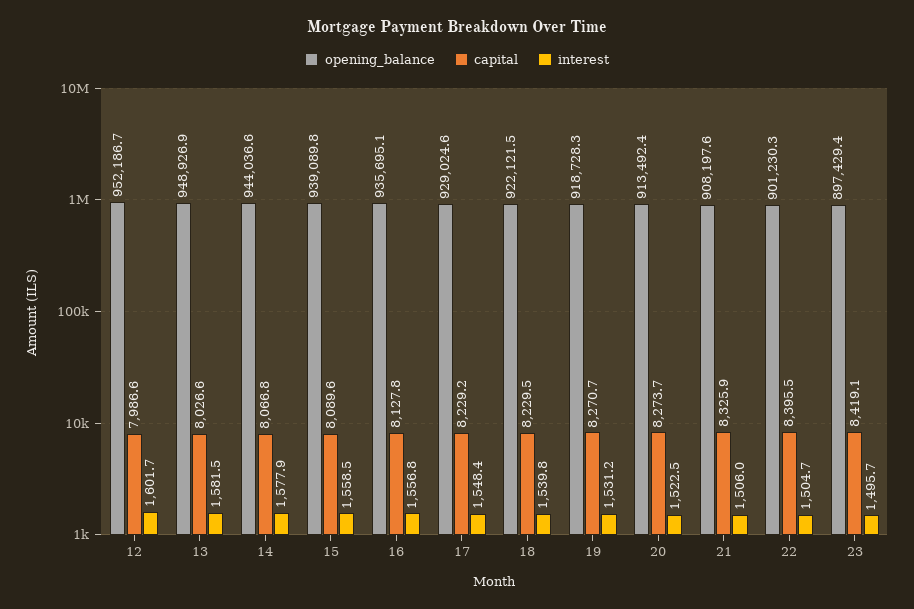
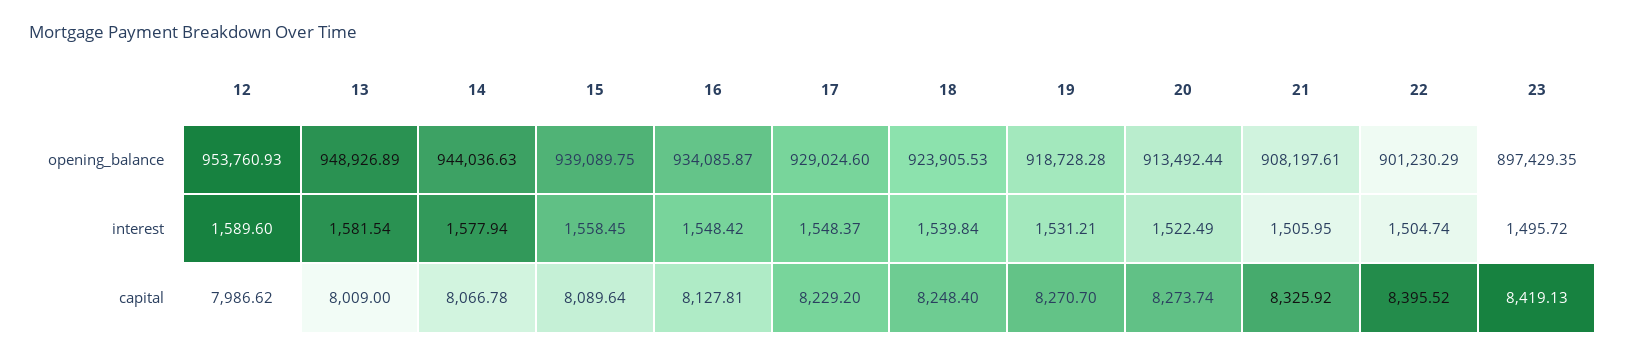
opening_balance, 12: 952186.7 -> 953760.93
interest, 12: 1601.7 -> 1589.6
capital, 13: 8026.6 -> 8009
opening_balance, 16: 935695.1 -> 934085.87
interest, 16: 1556.8 -> 1548.42
opening_balance, 18: 922121.5 -> 923905.53
capital, 18: 8229.5 -> 8248.4

